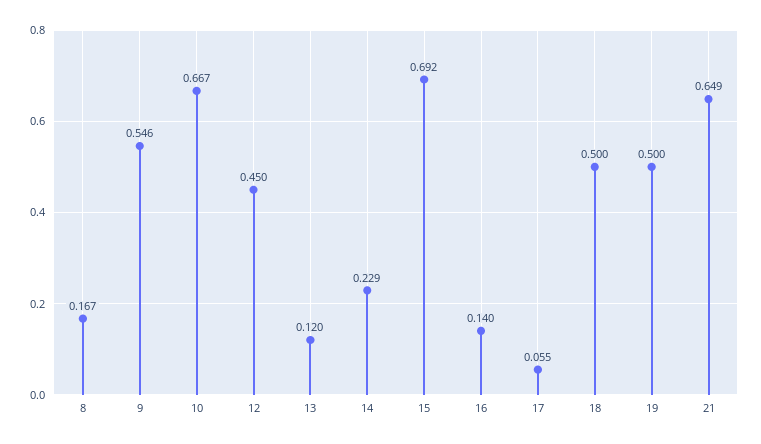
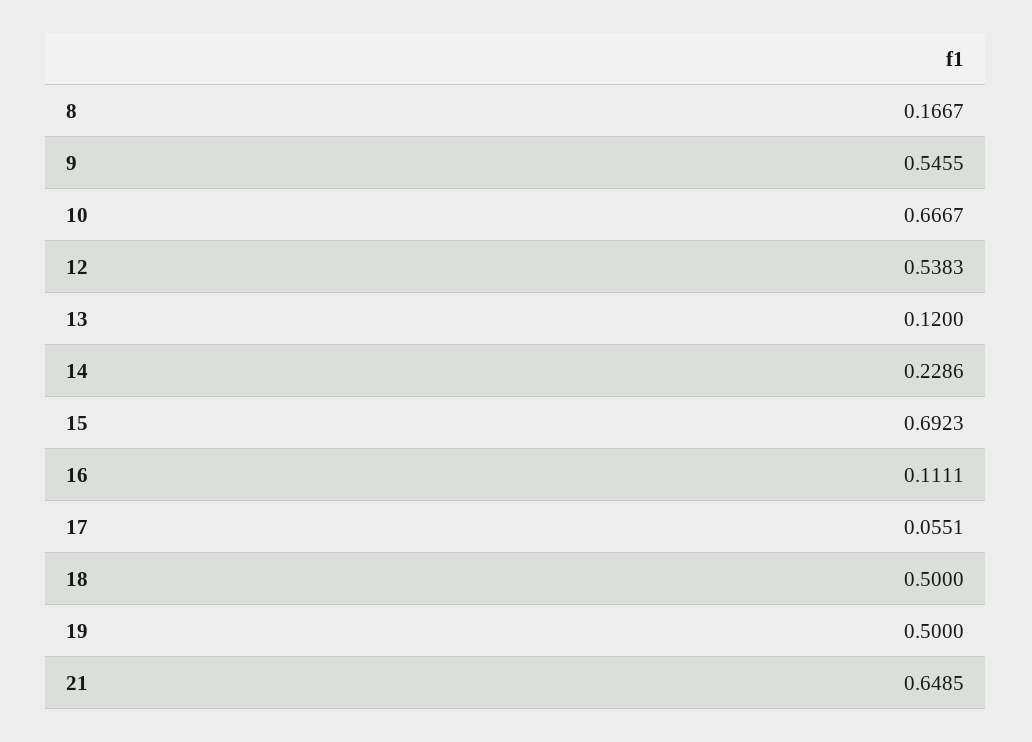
12: 0.45 -> 0.5383
16: 0.14 -> 0.1111

